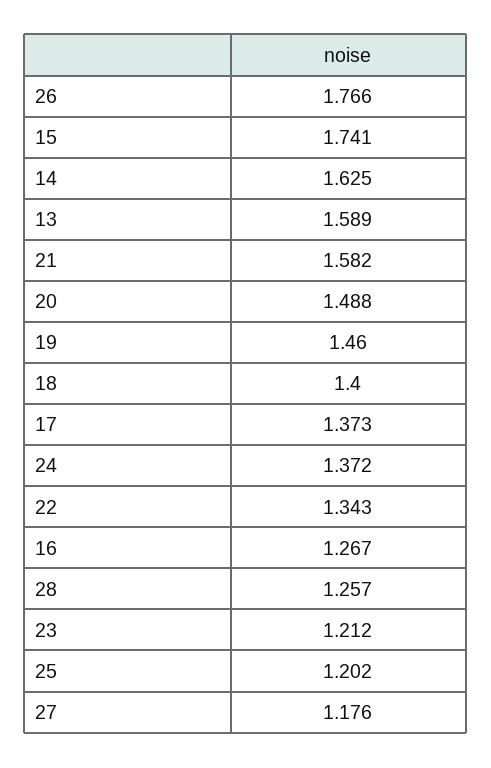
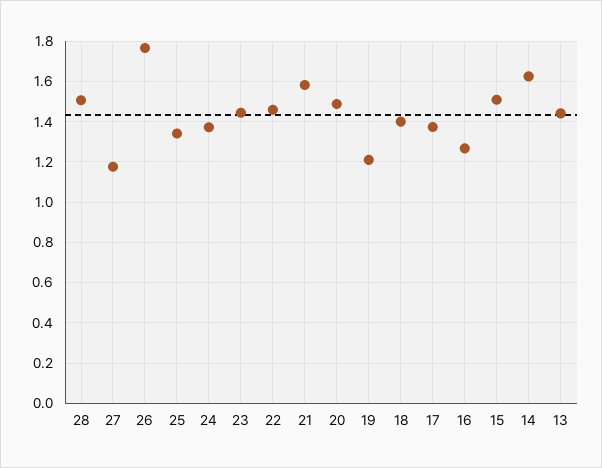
15: 1.741 -> 1.5
13: 1.589 -> 1.45
19: 1.46 -> 1.2
22: 1.343 -> 1.45
28: 1.257 -> 1.5
23: 1.212 -> 1.45
25: 1.202 -> 1.35

